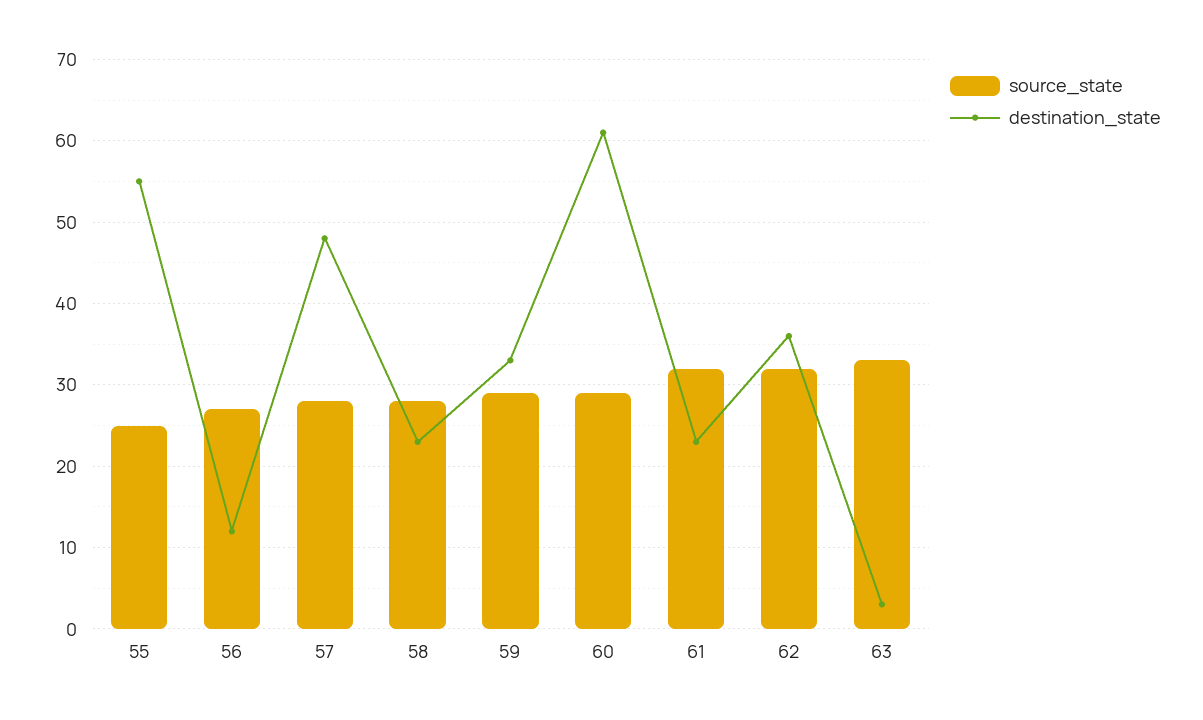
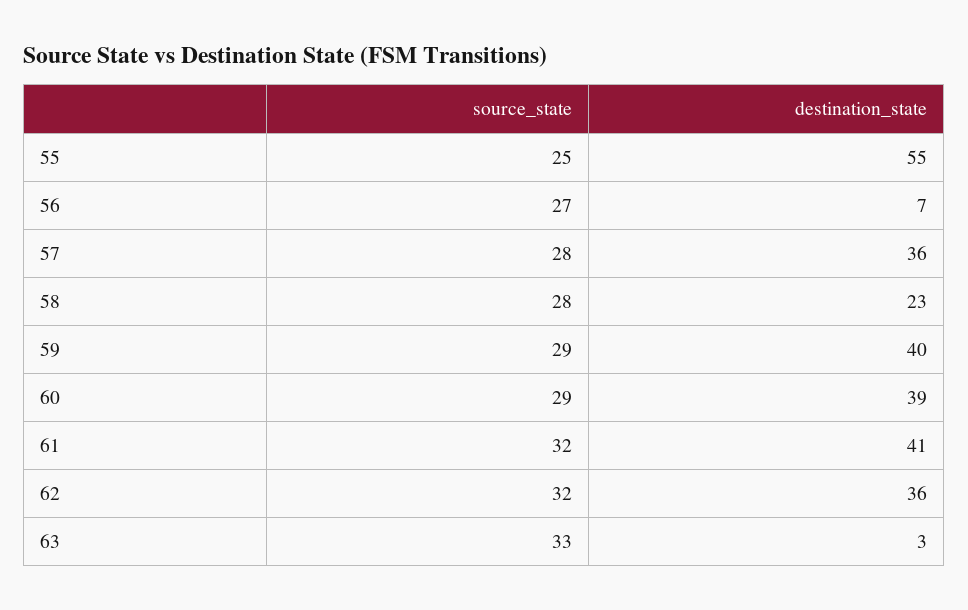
destination_state, 56: 12 -> 7
destination_state, 57: 48 -> 36
destination_state, 59: 33 -> 40
destination_state, 60: 61 -> 39
destination_state, 61: 23 -> 41

